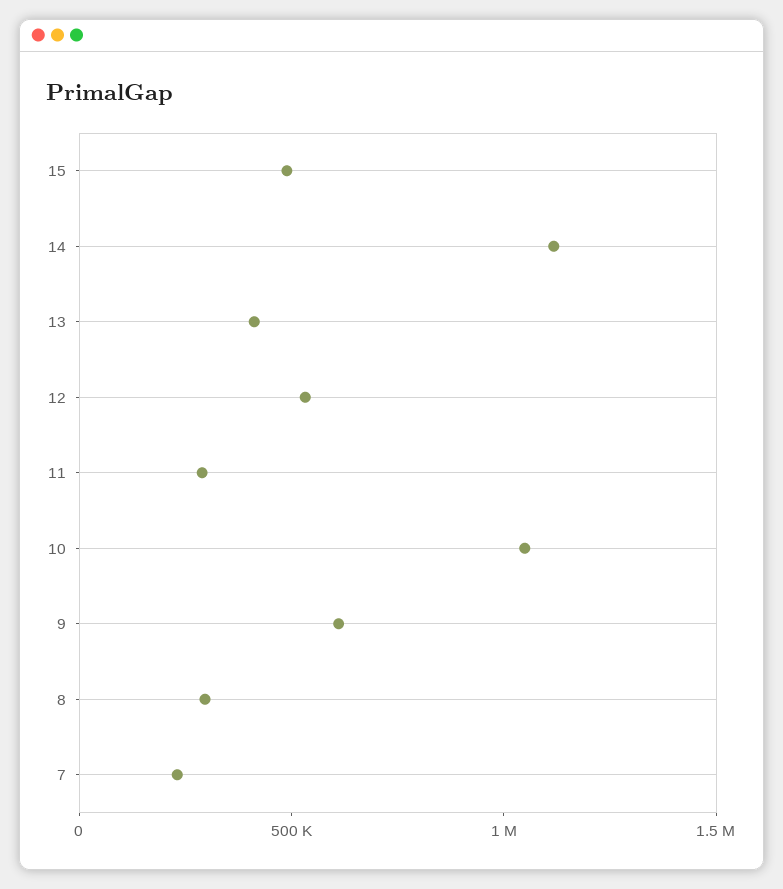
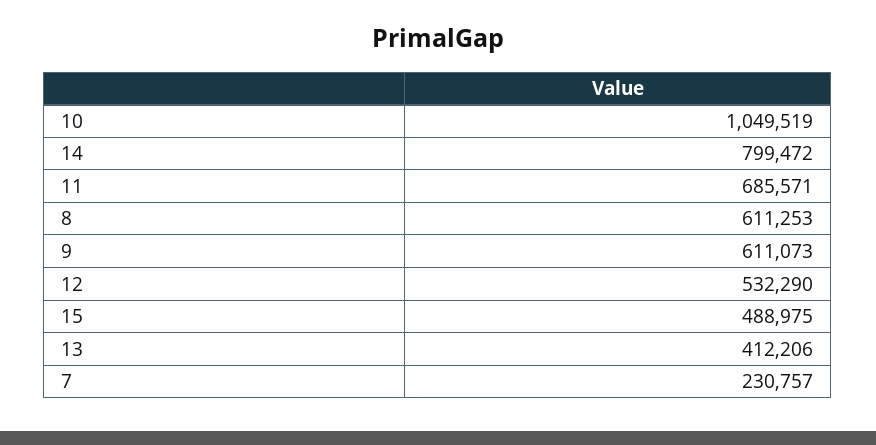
14: 1100000 -> 799472
11: 300000 -> 685571
8: 300000 -> 611253

